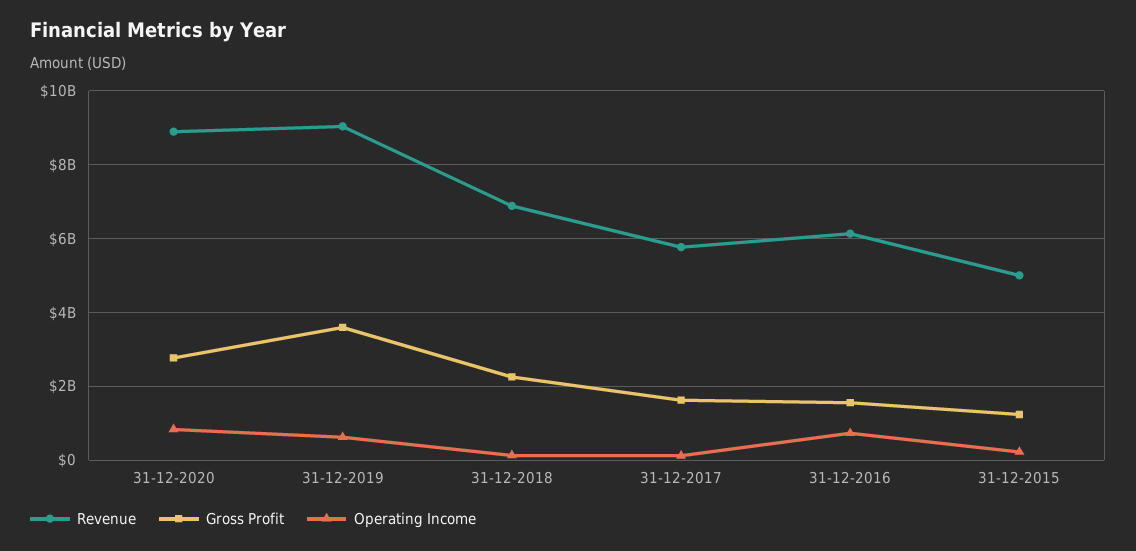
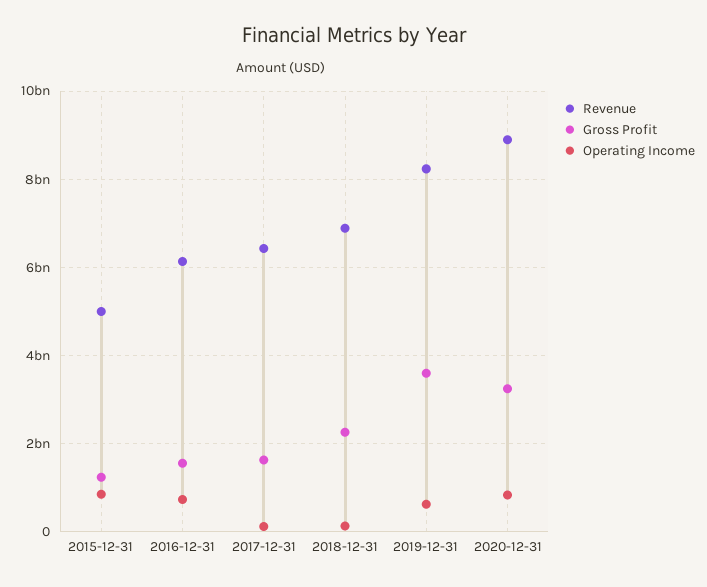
Gross Profit, 31-12-2020: 2800000000 -> 3200000000
Revenue, 31-12-2019: 9000000000 -> 8200000000
Revenue, 31-12-2017: 5800000000 -> 6400000000
Operating Income, 31-12-2015: 200000000 -> 800000000

